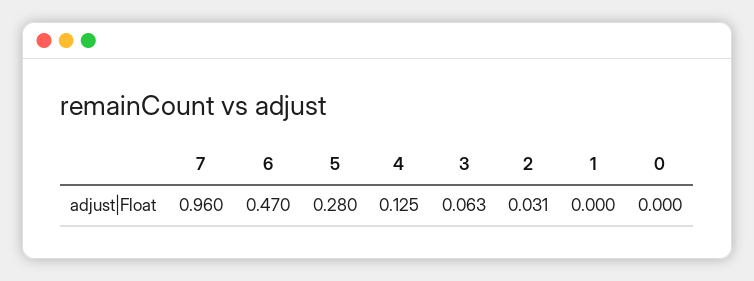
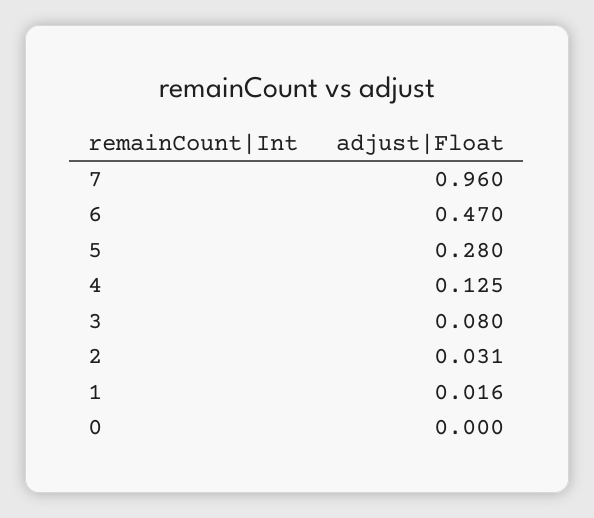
3: 0.063 -> 0.08
1: 0 -> 0.016

